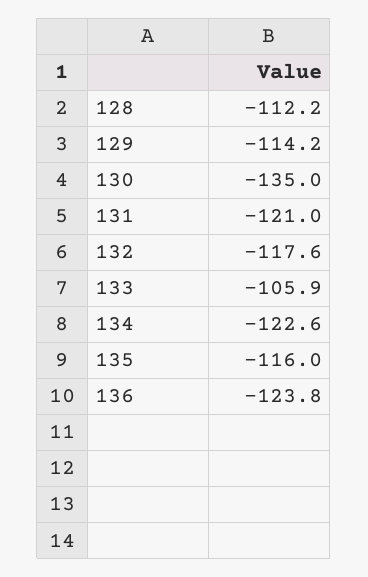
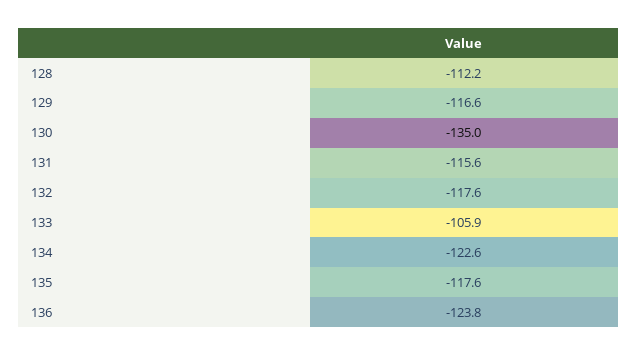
129: -114.2 -> -116.6
131: -121 -> -115.6
135: -116 -> -117.6

